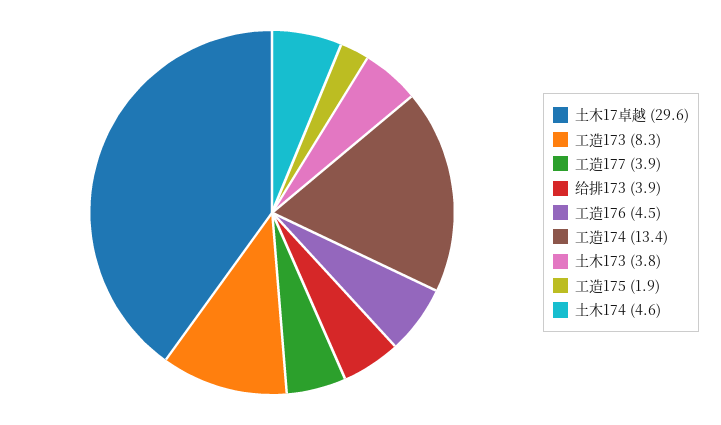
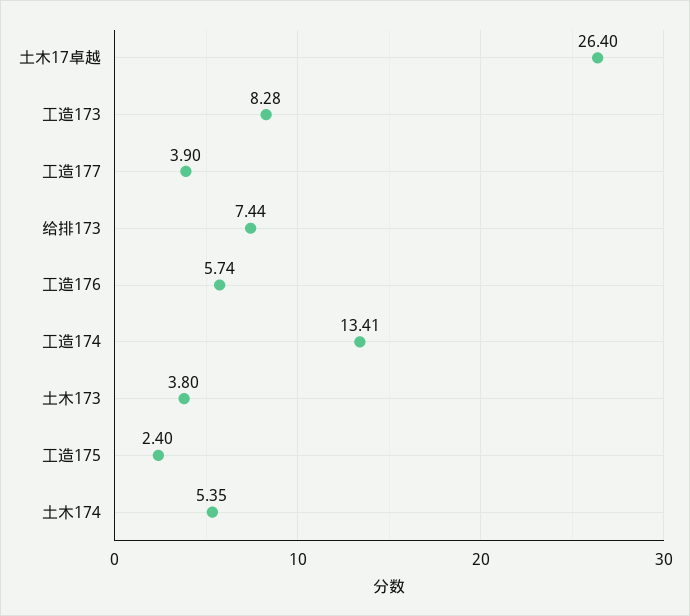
土木17卓越: 29.6 -> 26.4
给排173: 3.9 -> 7.44
工造176: 4.5 -> 5.74
工造175: 1.9 -> 2.4
土木174: 4.6 -> 5.35

